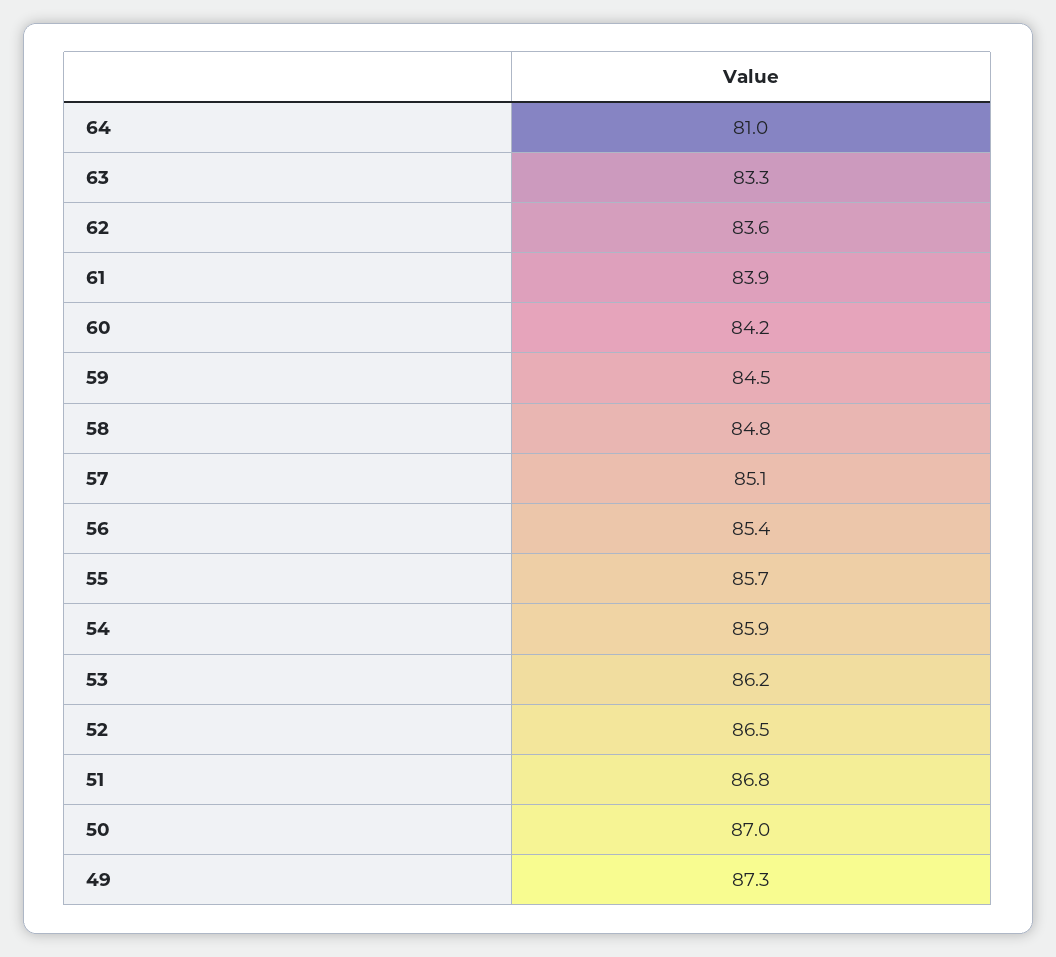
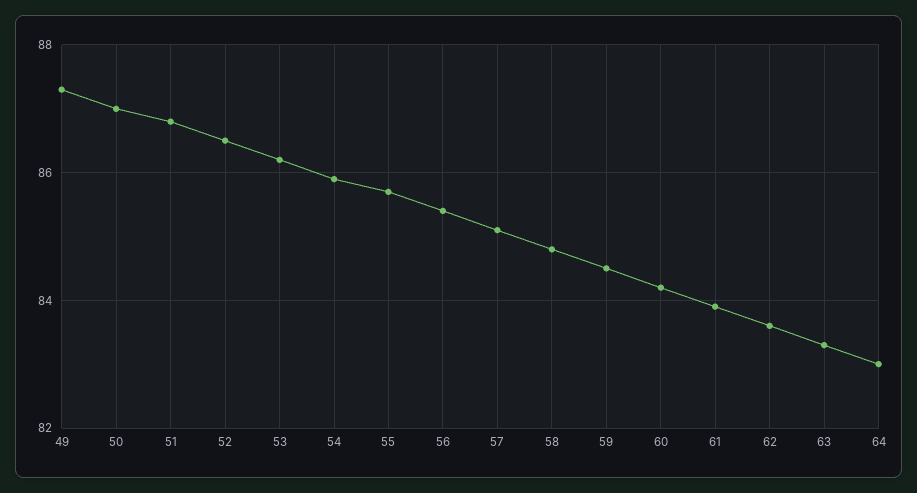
64: 81 -> 83

